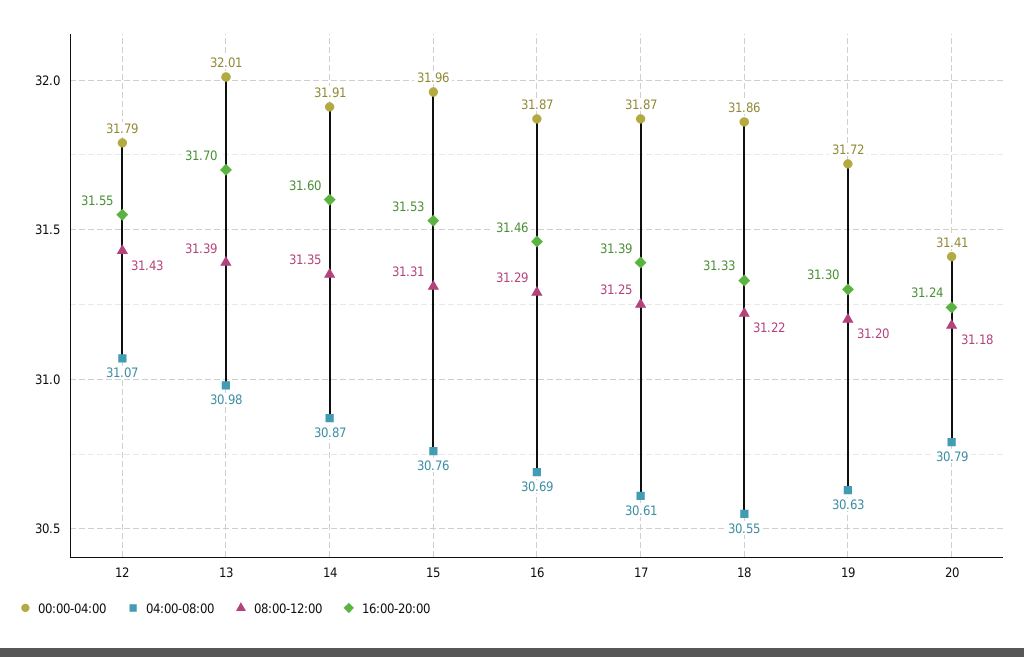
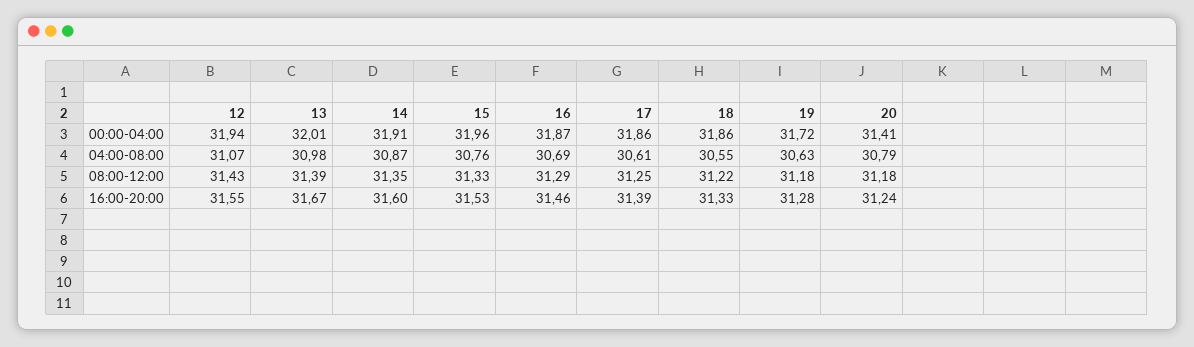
00:00-04:00, 12: 31.79 -> 31.94
16:00-20:00, 13: 31.7 -> 31.67
08:00-12:00, 15: 31.31 -> 31.33
00:00-04:00, 17: 31.87 -> 31.86
08:00-12:00, 19: 31.2 -> 31.18
16:00-20:00, 19: 31.3 -> 31.28

